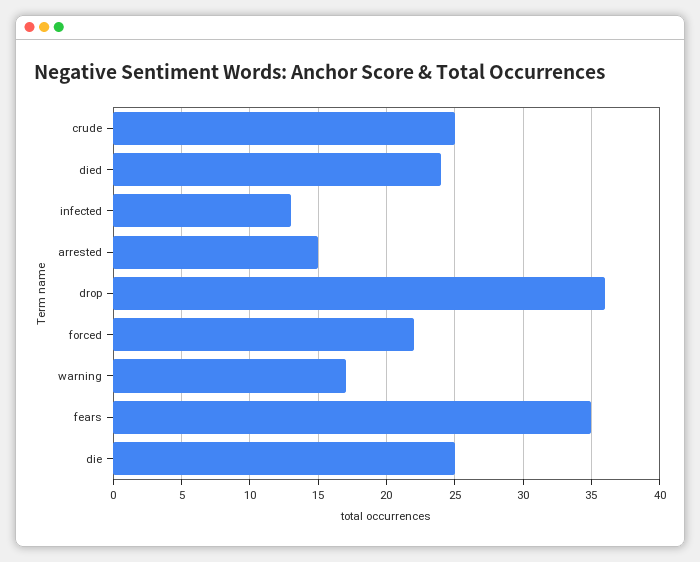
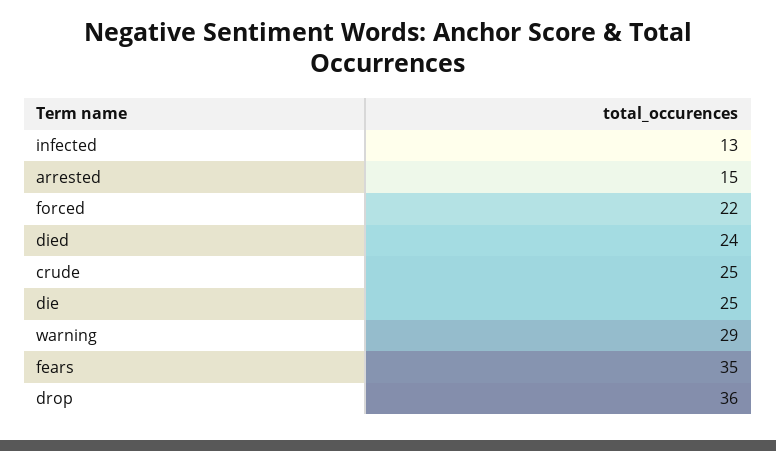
warning: 17 -> 29

